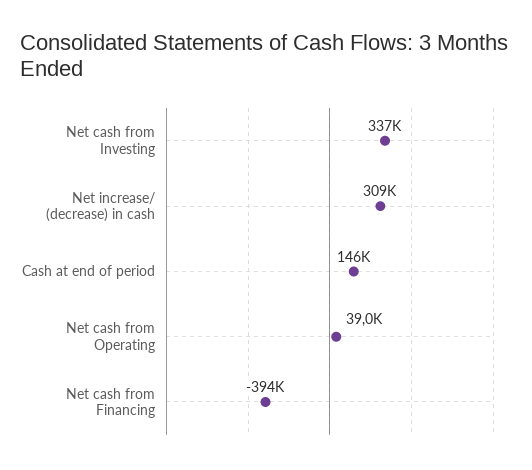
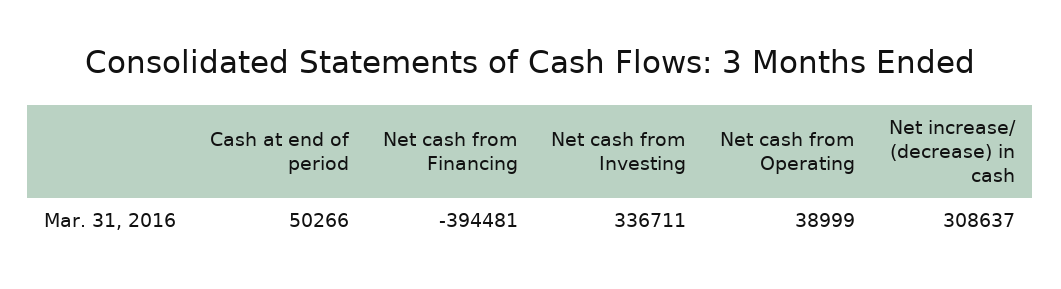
Cash at end of period: 146000 -> 50266

